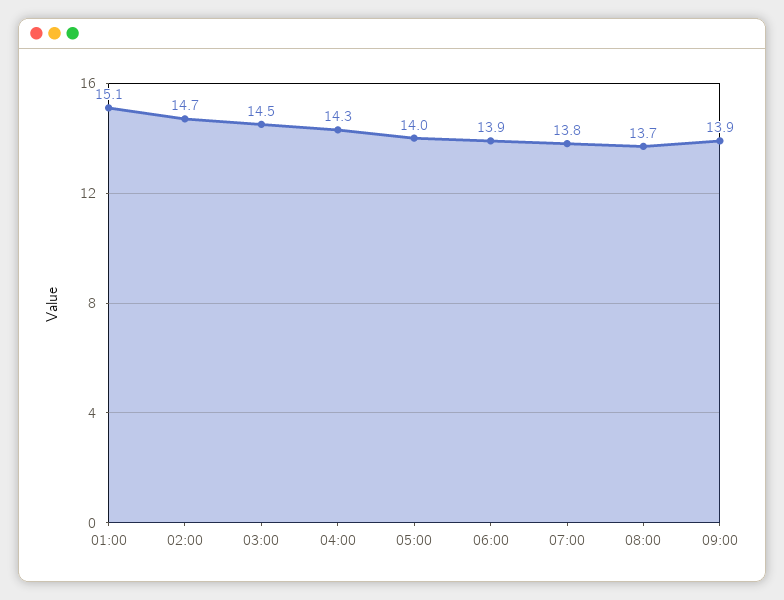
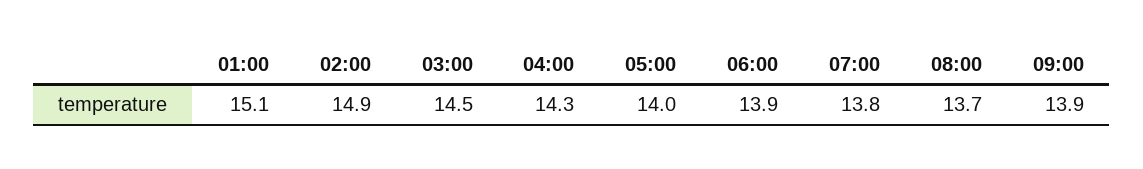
02:00: 14.7 -> 14.9

